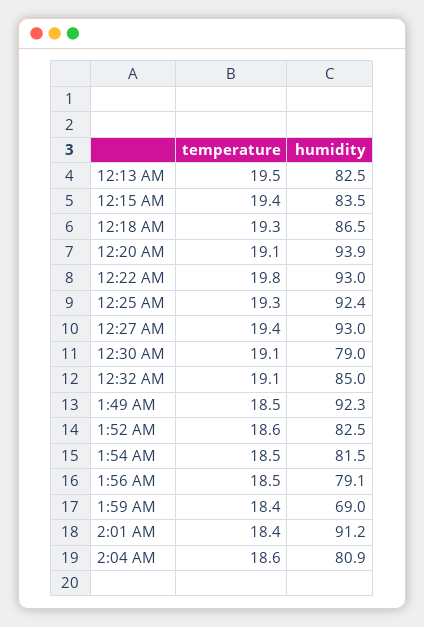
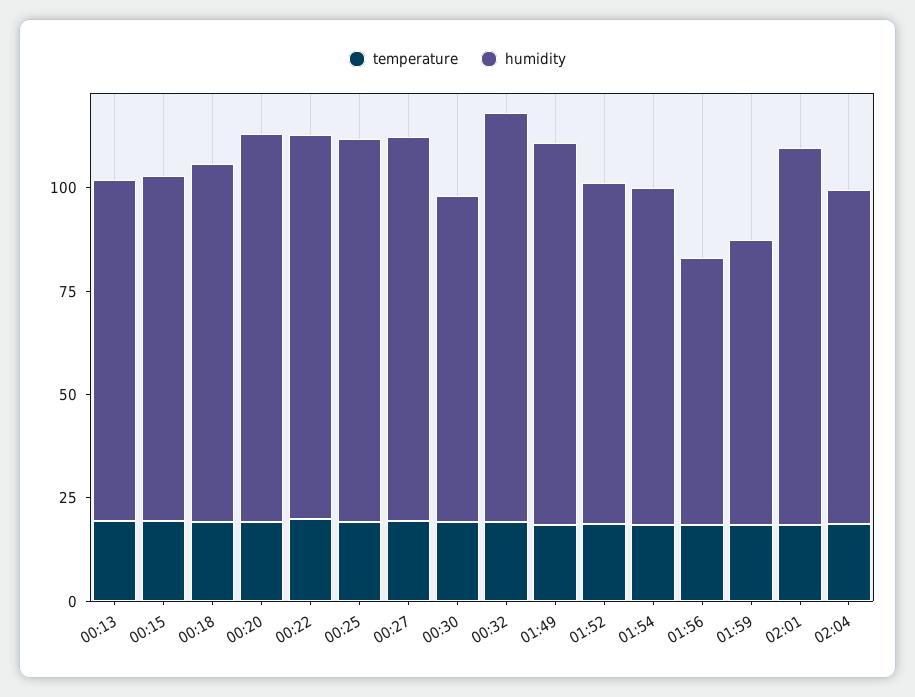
humidity, 12:32 AM: 85 -> 100
humidity, 1:56 AM: 79.1 -> 65

